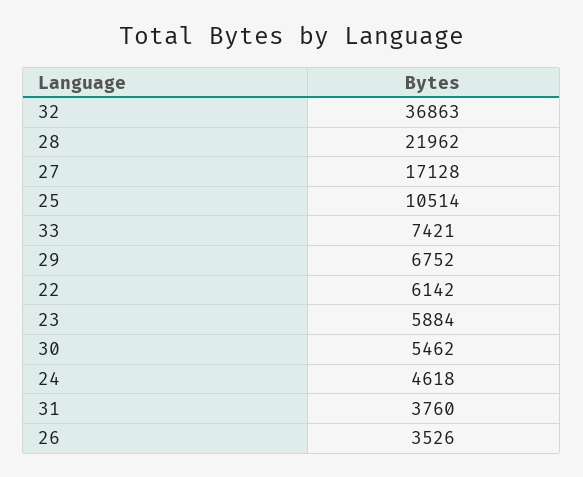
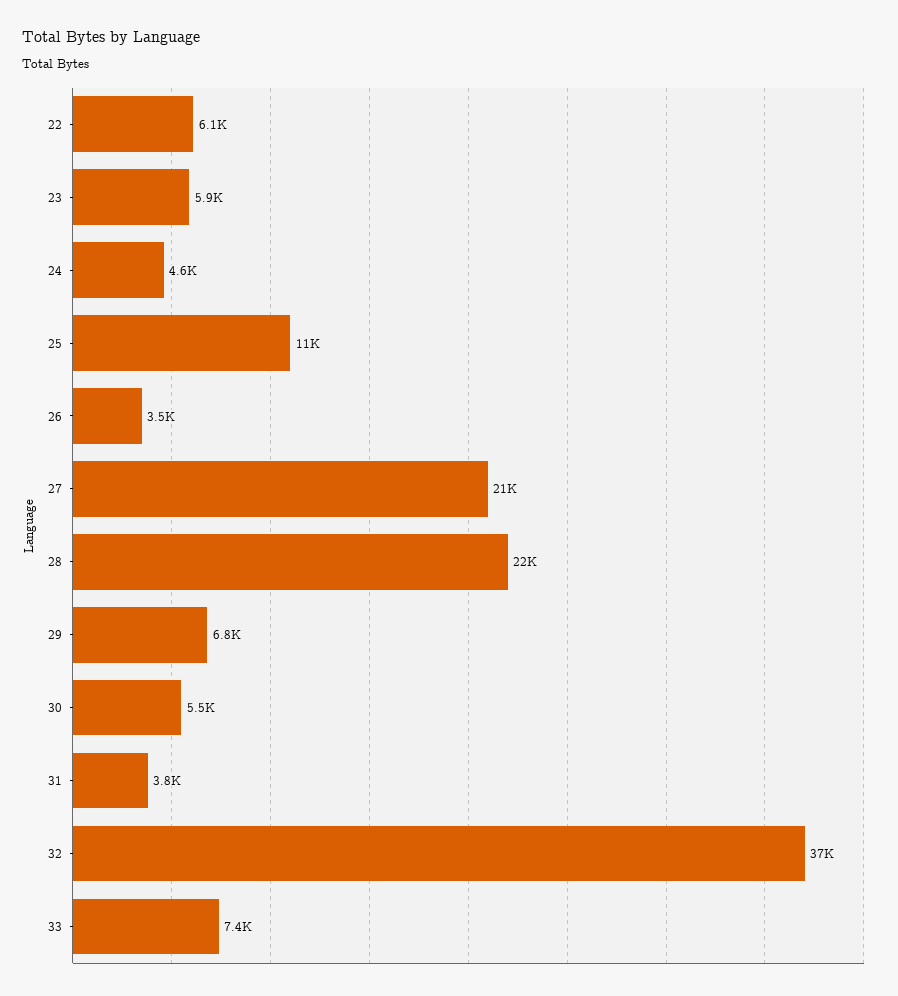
27: 17128 -> 21000

